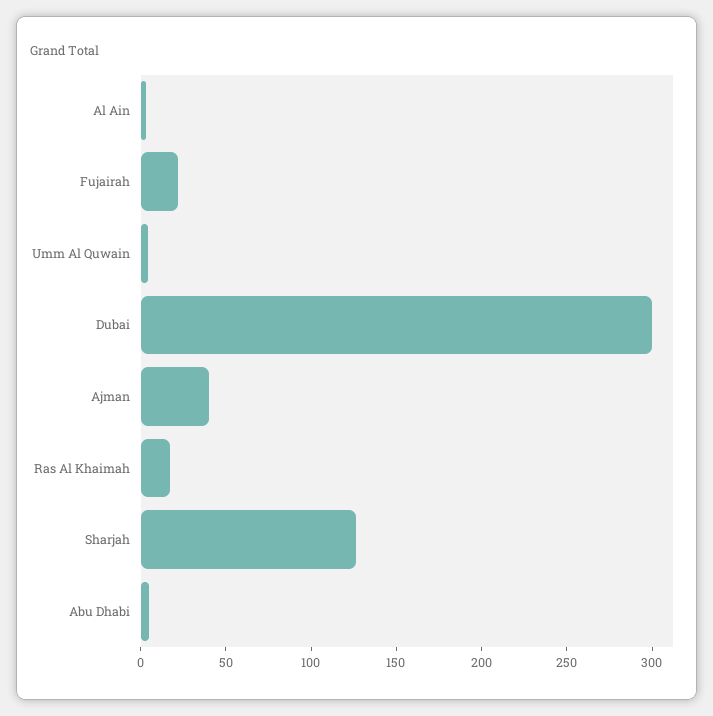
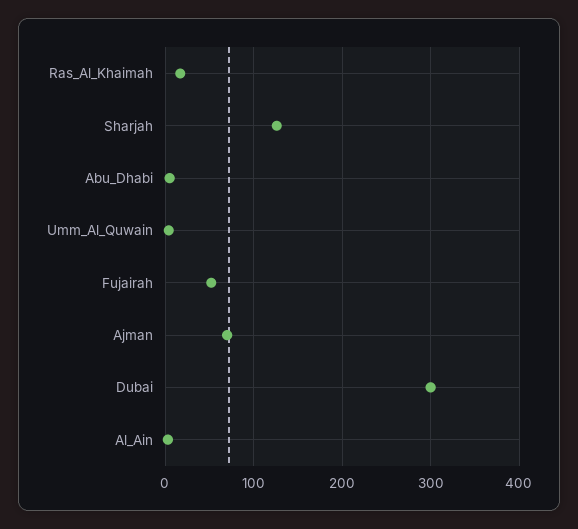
Fujairah: 20 -> 50
Ajman: 40 -> 70

